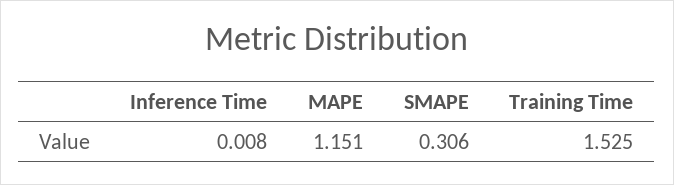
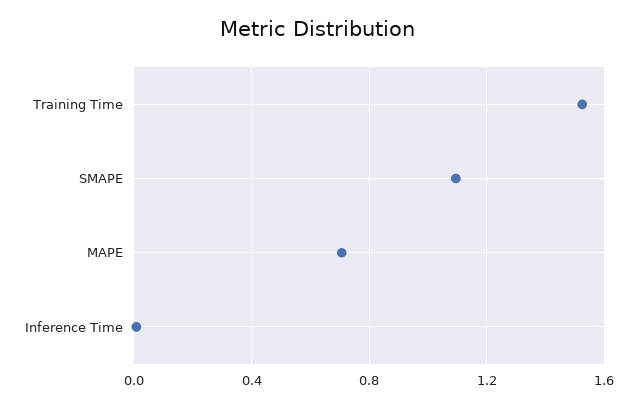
MAPE: 1.151 -> 0.7
SMAPE: 0.306 -> 1.1

